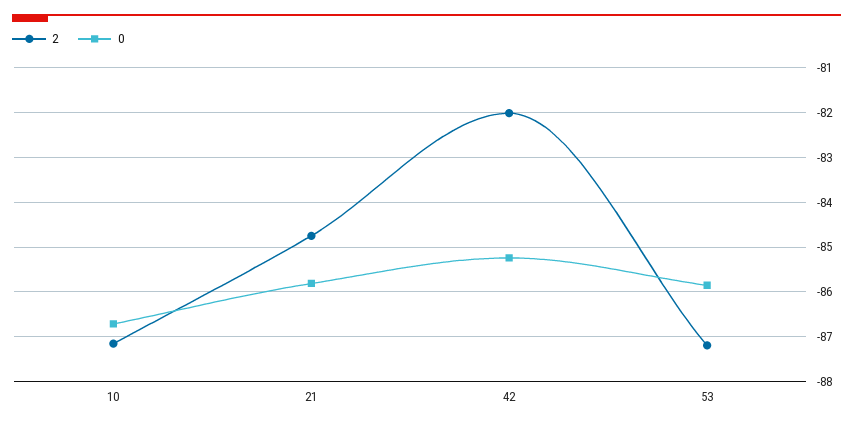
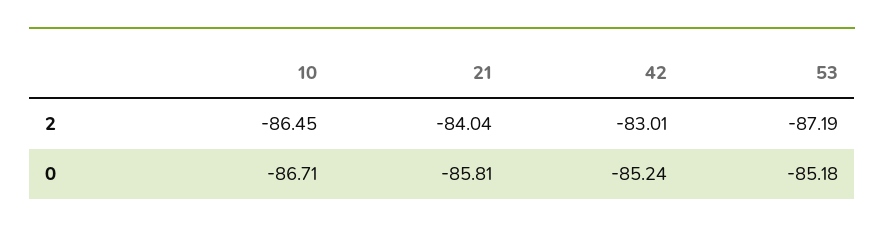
2, 10: -87.2 -> -86.45
2, 21: -84.8 -> -84.04
2, 42: -82 -> -83.01
0, 53: -85.8 -> -85.18

